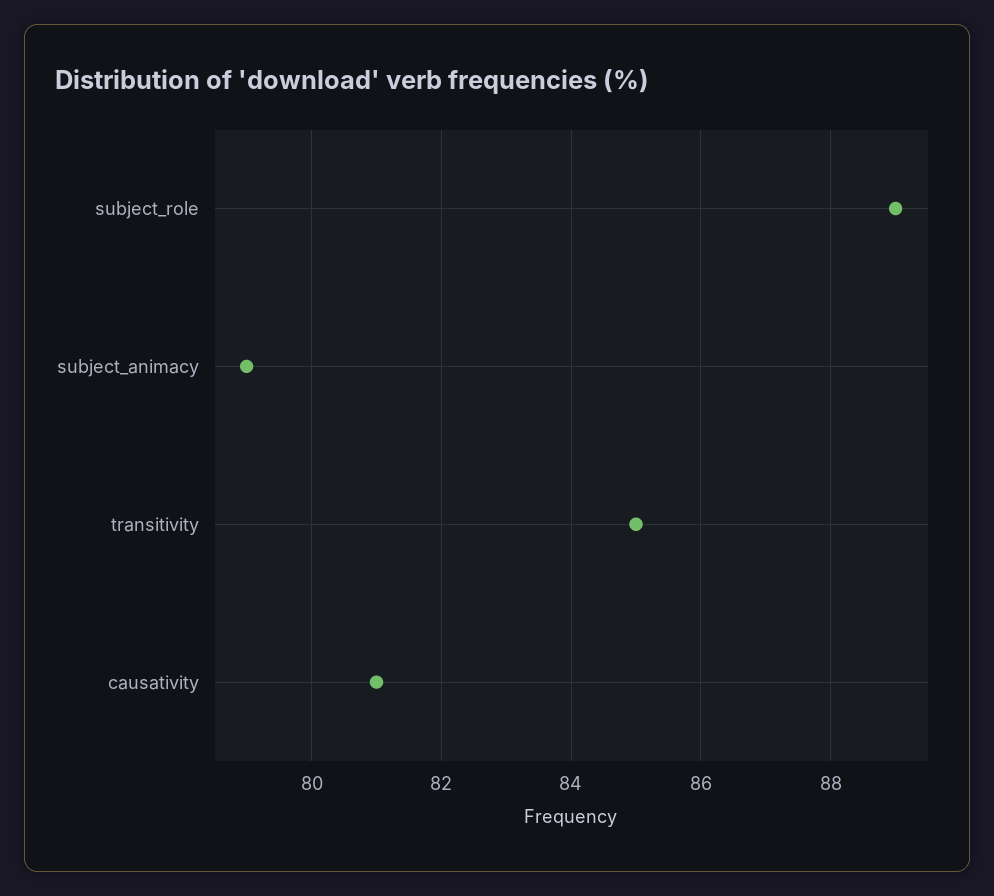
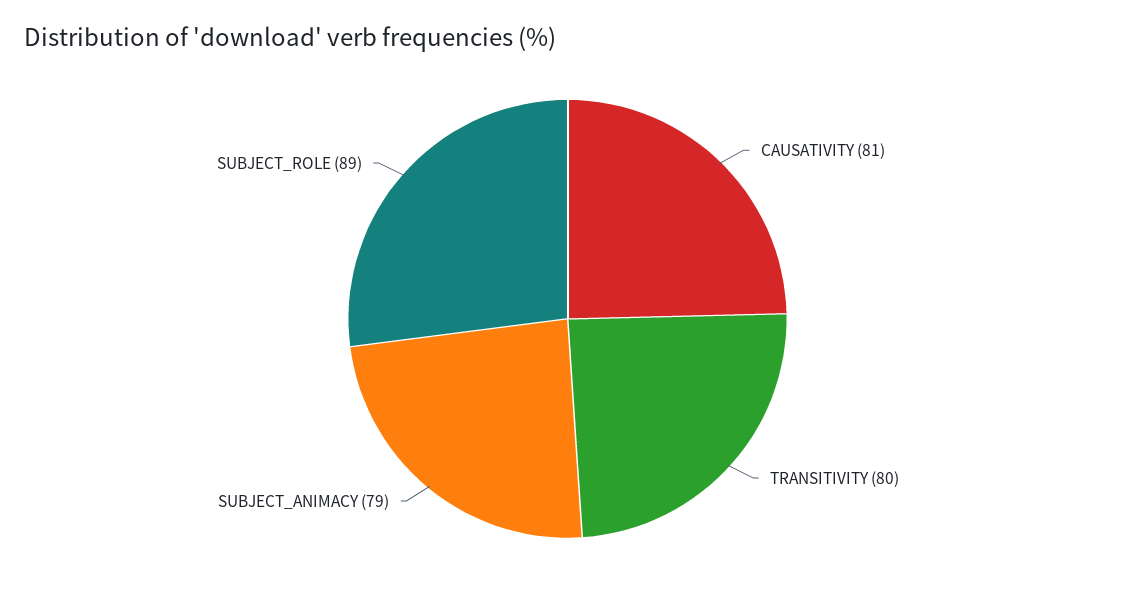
transitivity: 85 -> 80

